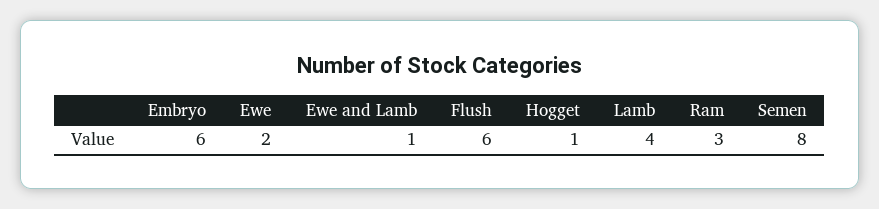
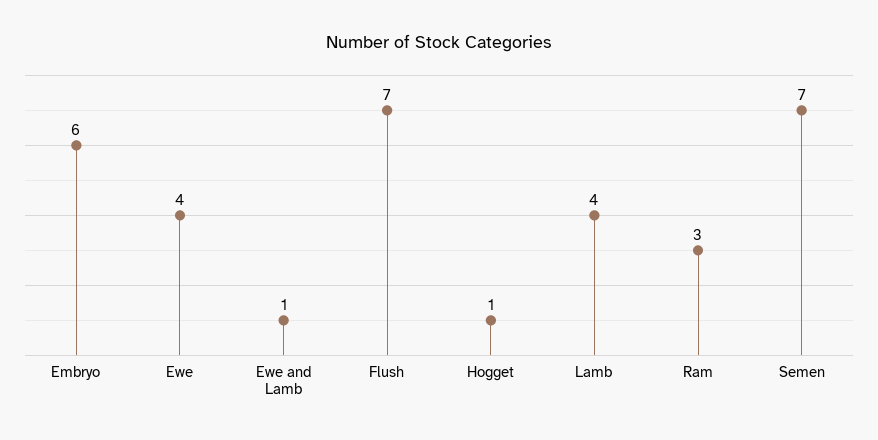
Ewe: 2 -> 4
Flush: 6 -> 7
Semen: 8 -> 7

